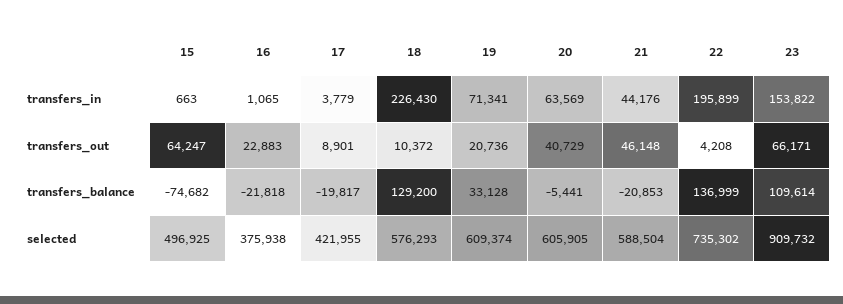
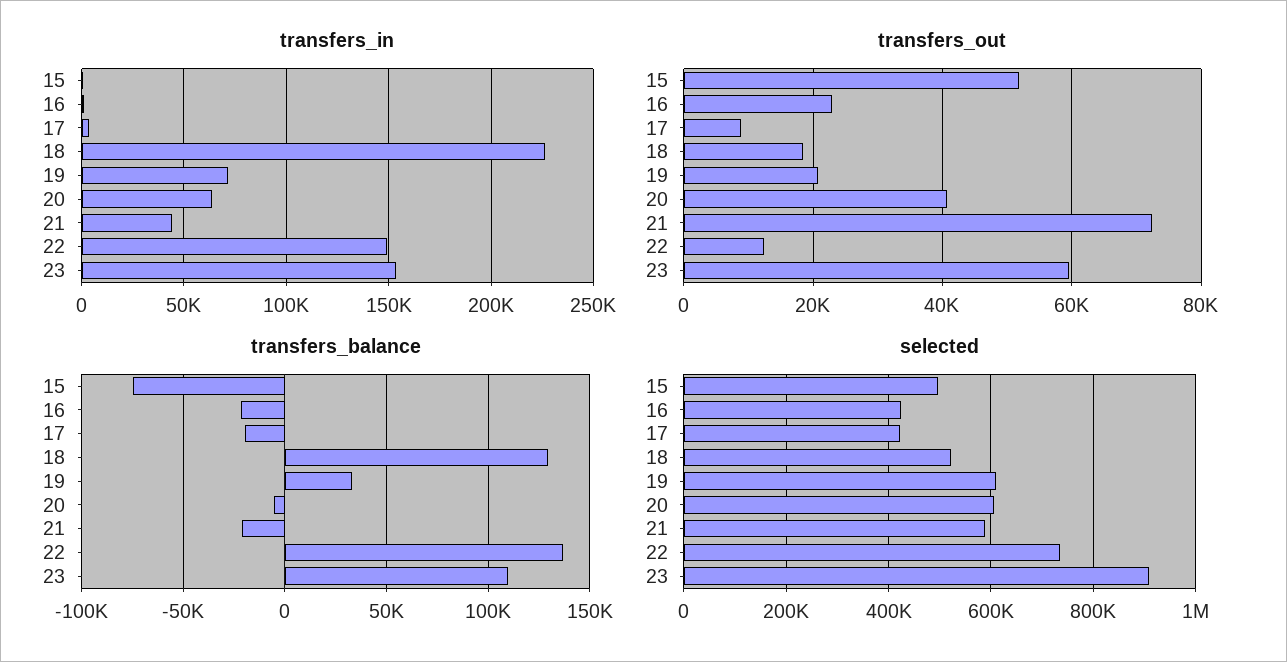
transfers_in, 22: 195899 -> 150000
transfers_out, 15: 64247 -> 52000
transfers_out, 18: 10372 -> 18000
transfers_out, 21: 46148 -> 72000
transfers_out, 22: 4208 -> 12000
transfers_out, 23: 66171 -> 60000
selected, 16: 375938 -> 420000
selected, 18: 576293 -> 520000

